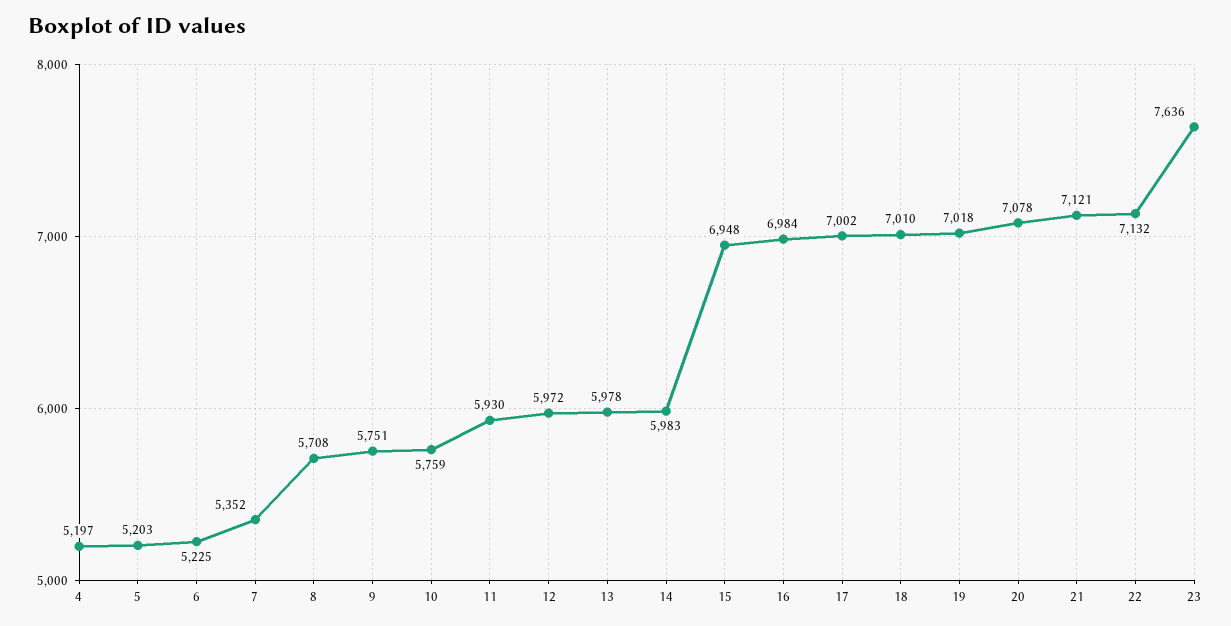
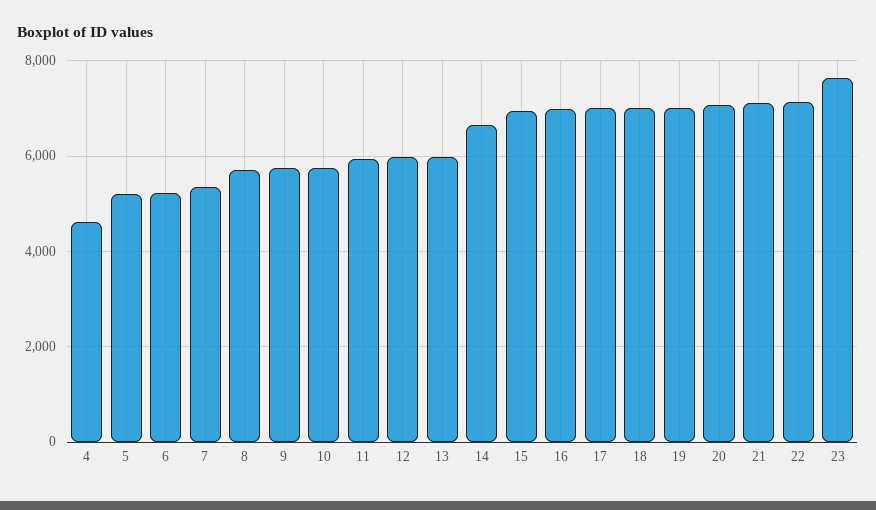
4: 5197 -> 4600
14: 5983 -> 6600

